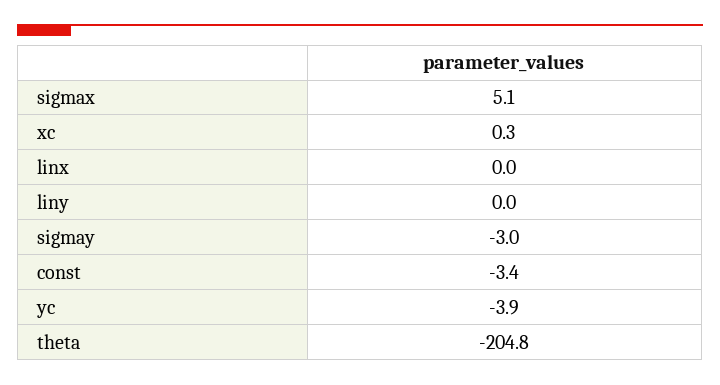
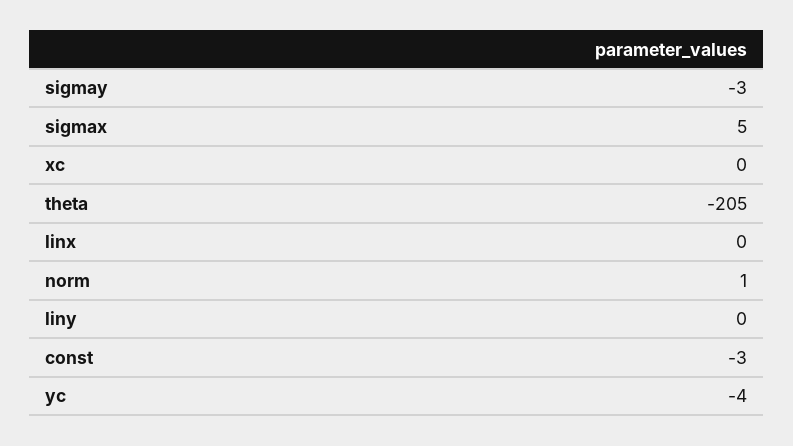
norm: none -> 1

